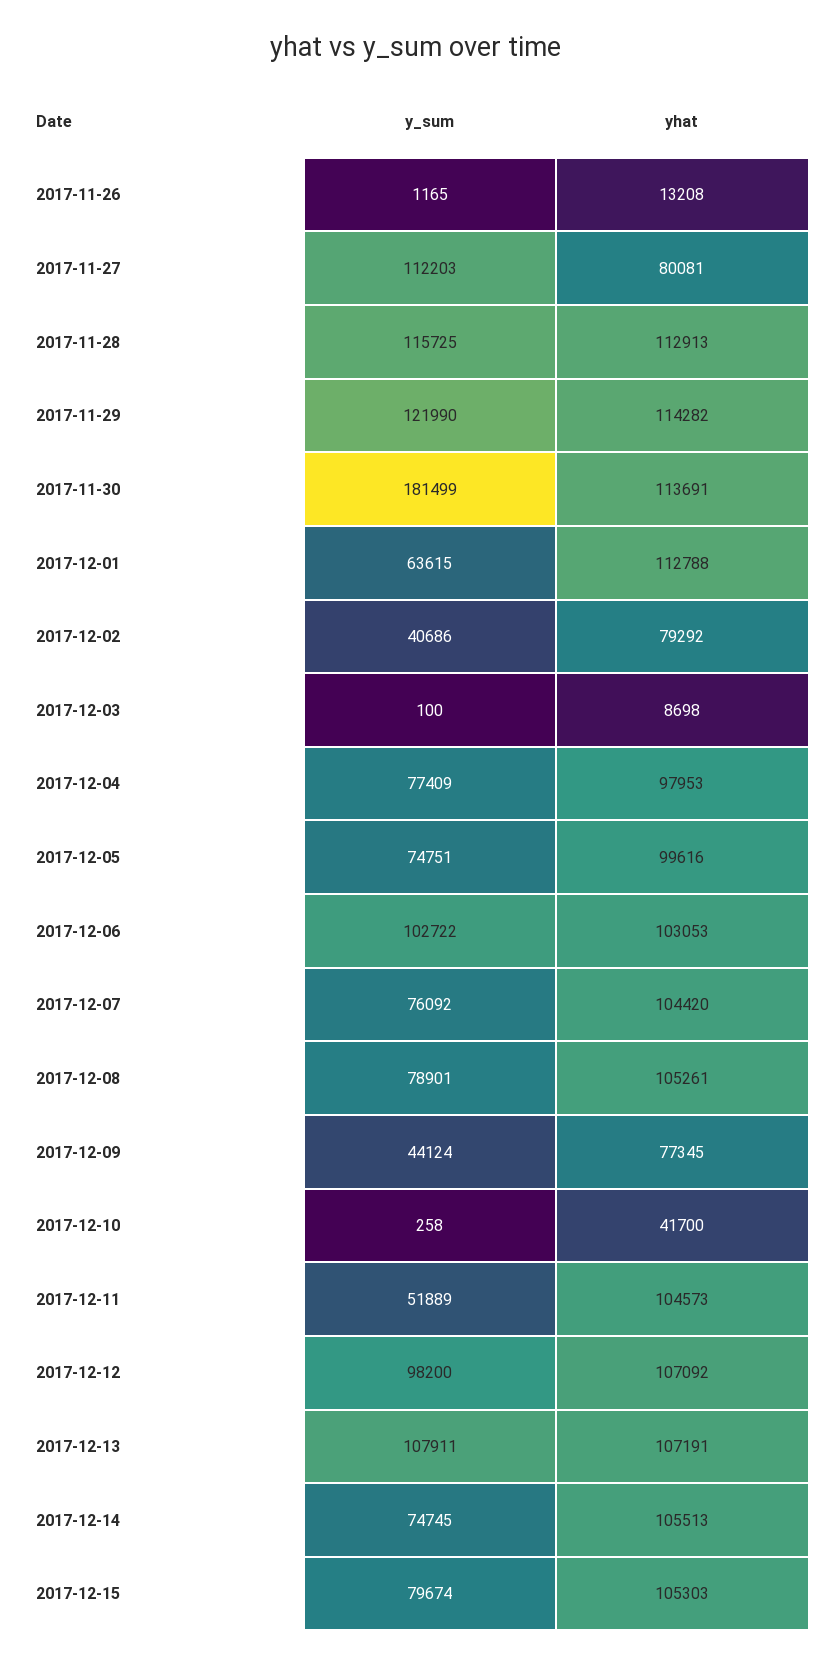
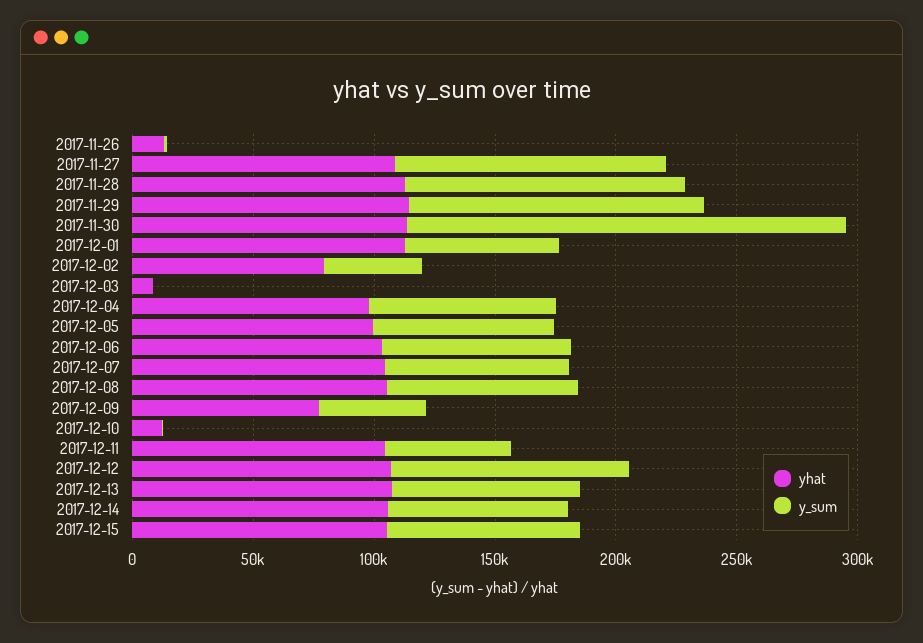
yhat, 2017-11-27: 80081 -> 110000
y_sum, 2017-12-06: 102722 -> 80000
yhat, 2017-12-10: 41700 -> 10000
y_sum, 2017-12-13: 107911 -> 80000

